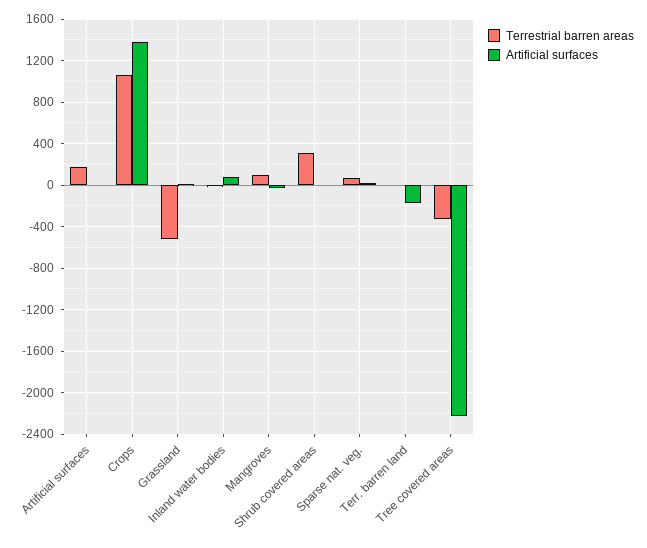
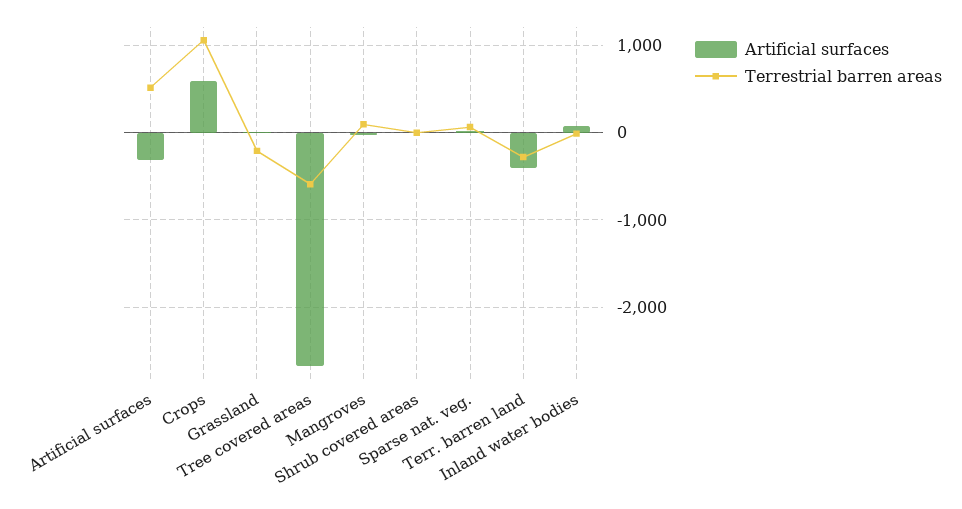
Terrestrial barren areas, Artificial surfaces: 200 -> 500
Artificial surfaces, Artificial surfaces: 0 -> -300
Artificial surfaces, Crops: 1400 -> 600
Terrestrial barren areas, Grassland: -500 -> -200
Terrestrial barren areas, Shrub covered areas: 300 -> 0
Terrestrial barren areas, Terr. barren land: 0 -> -300
Artificial surfaces, Terr. barren land: -200 -> -400
Terrestrial barren areas, Tree covered areas: -300 -> -600
Artificial surfaces, Tree covered areas: -2200 -> -2700

